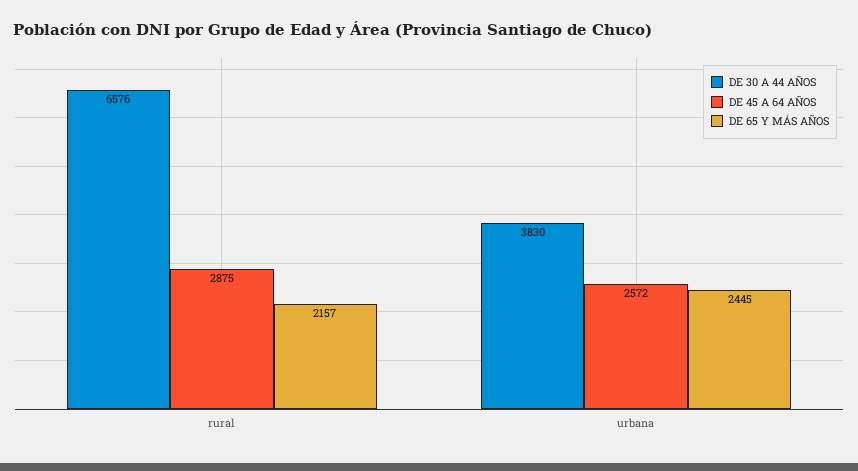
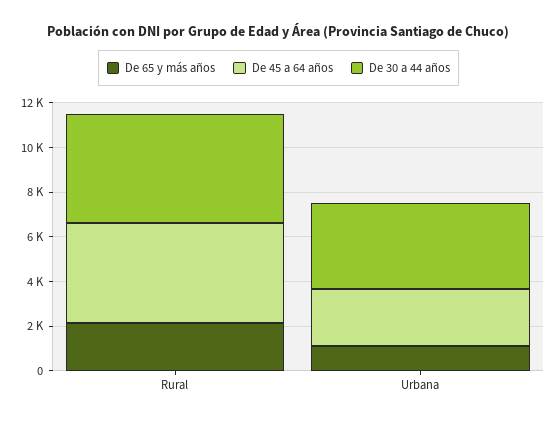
DE 30 A 44 AÑOS, rural: 6576 -> 5000
DE 45 A 64 AÑOS, rural: 2875 -> 4500
DE 65 Y MÁS AÑOS, urbana: 2445 -> 1000

